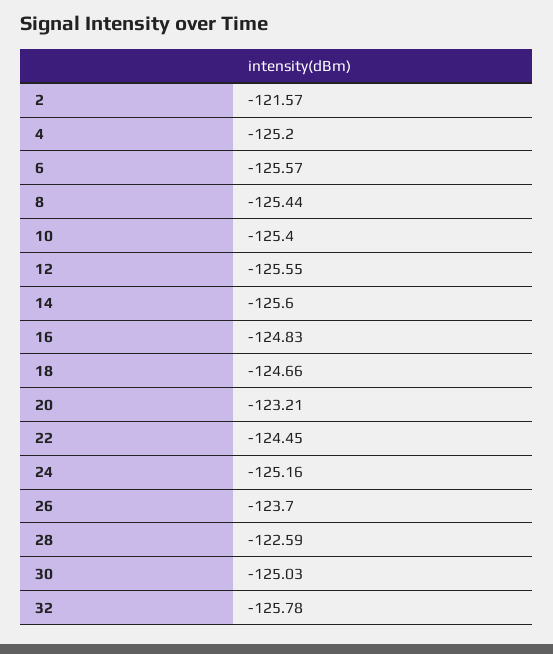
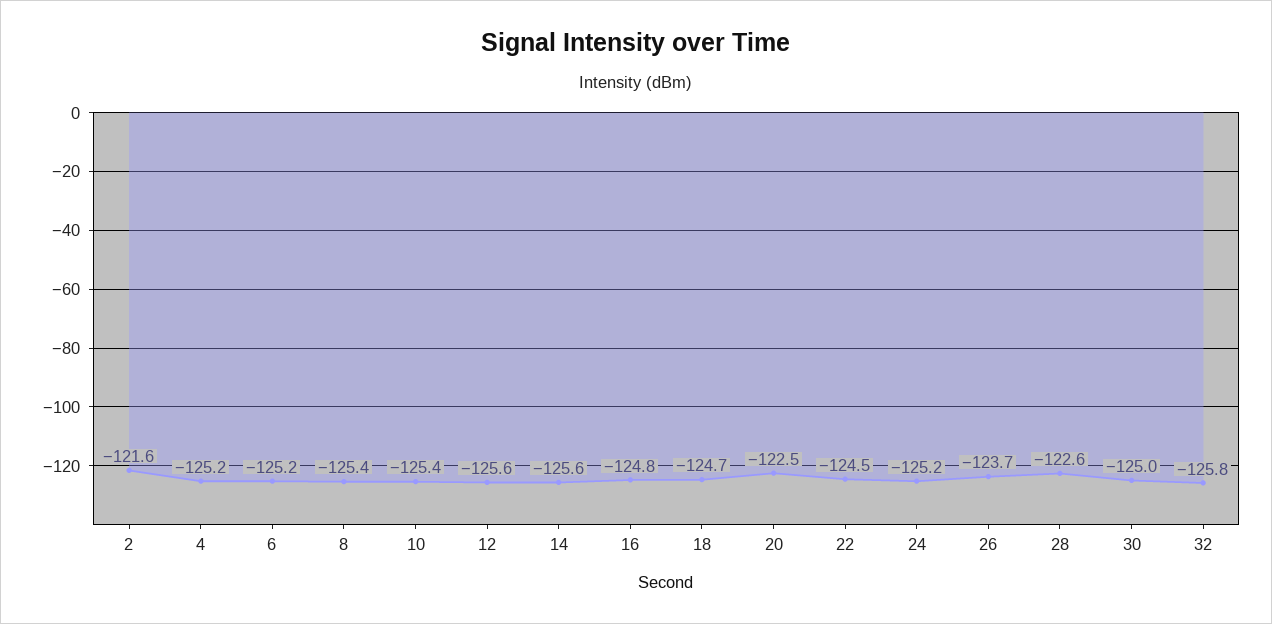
6: -125.57 -> -125.2
20: -123.21 -> -122.5

